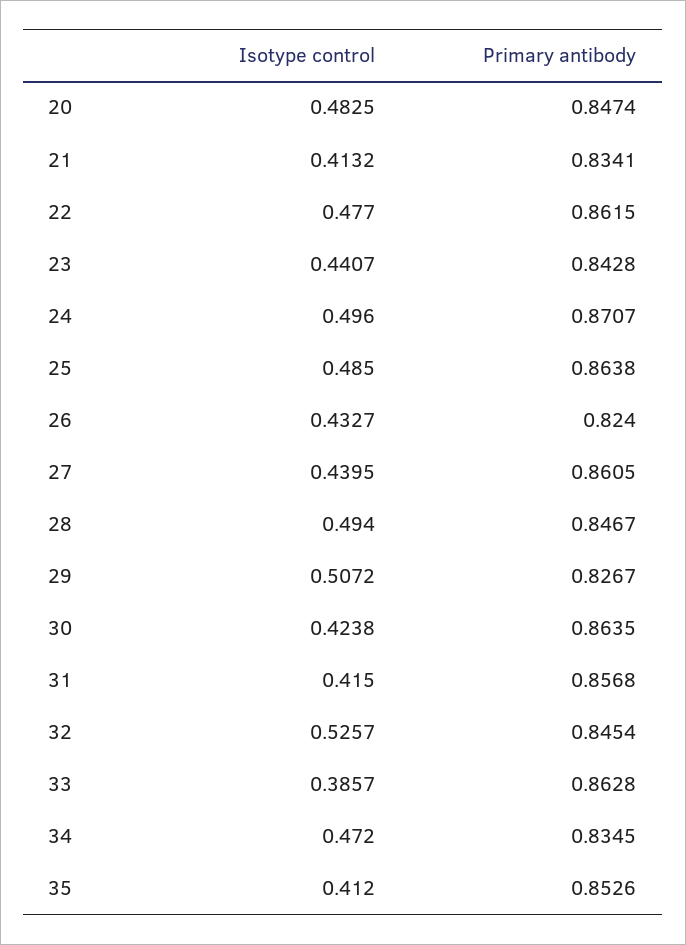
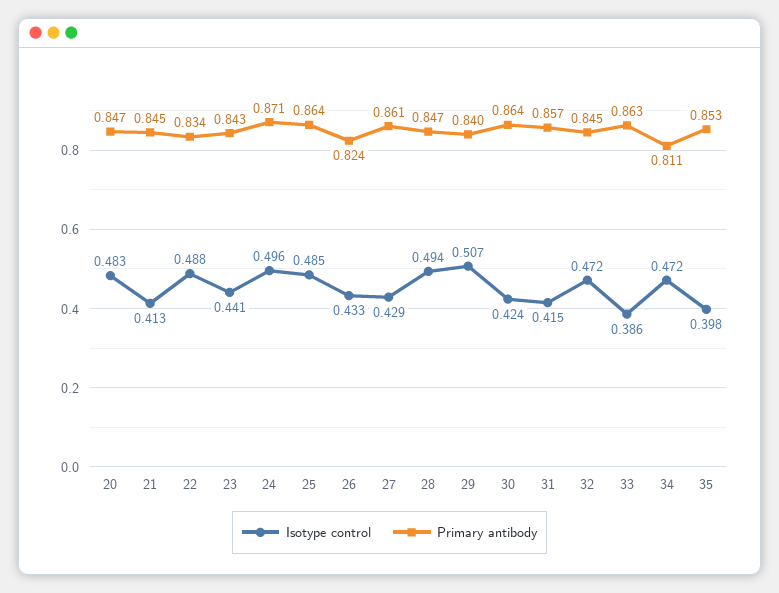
Primary antibody, 21: 0.8341 -> 0.845
Isotype control, 22: 0.477 -> 0.488
Primary antibody, 22: 0.8615 -> 0.834
Isotype control, 27: 0.4395 -> 0.429
Primary antibody, 29: 0.8267 -> 0.84
Isotype control, 32: 0.5257 -> 0.472
Primary antibody, 34: 0.8345 -> 0.811
Isotype control, 35: 0.412 -> 0.398

